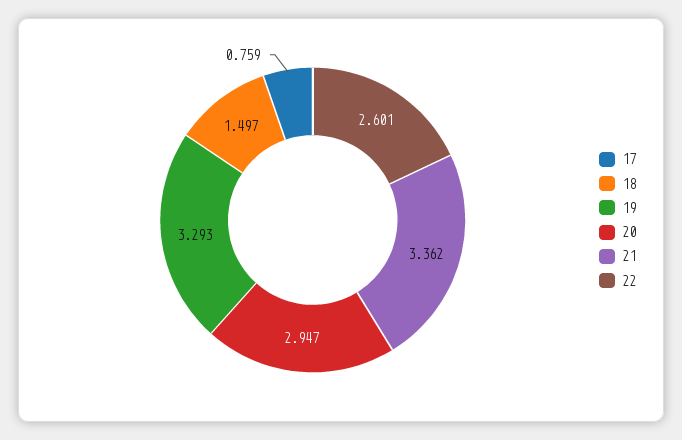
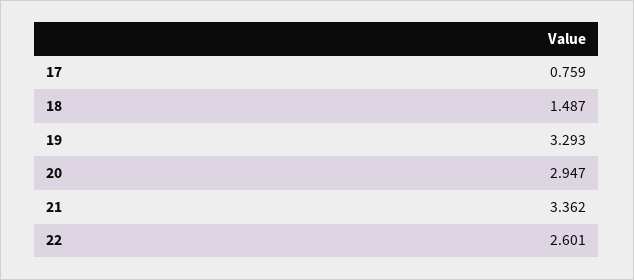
18: 1.497 -> 1.487

